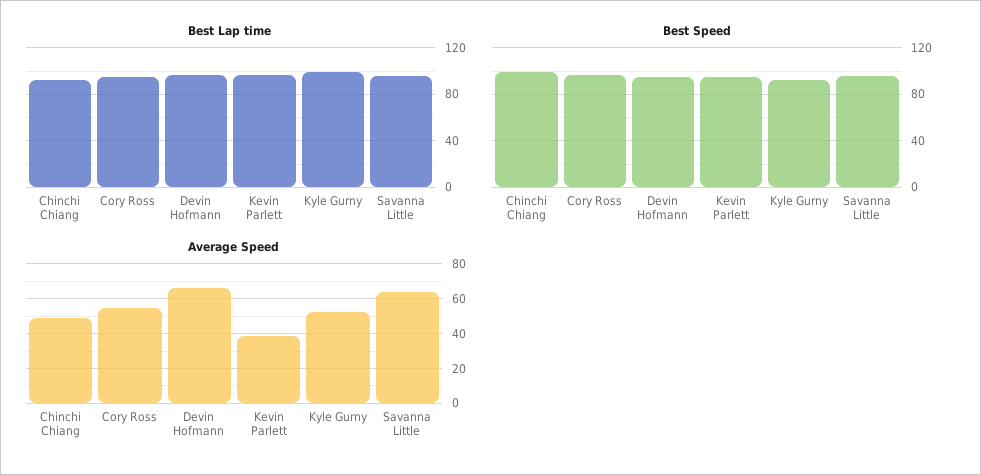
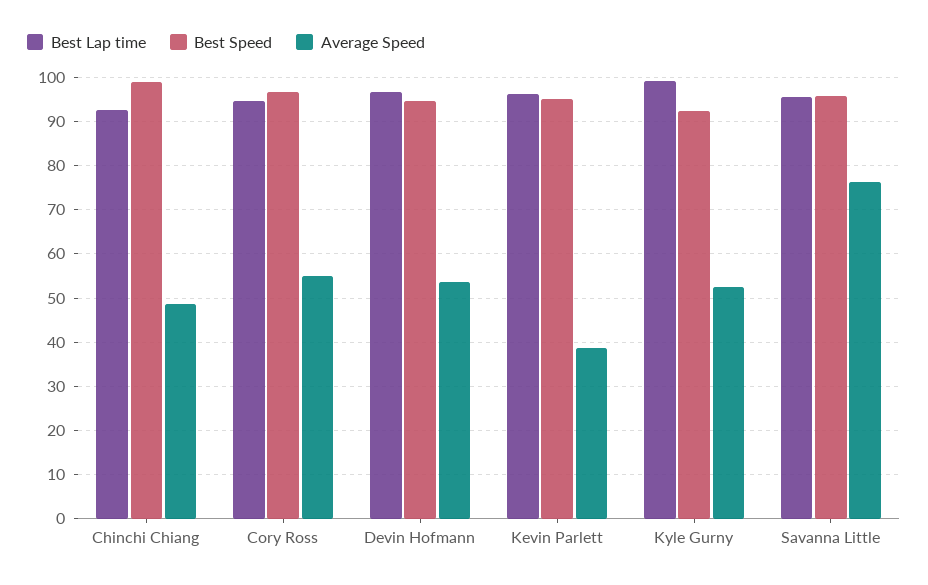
Average Speed, Devin Hofmann: 65 -> 54
Average Speed, Savanna Little: 65 -> 76

